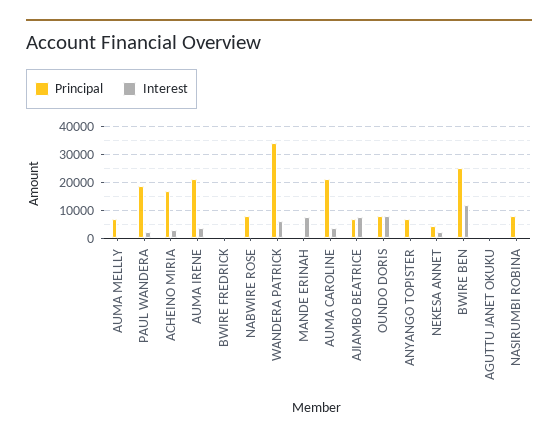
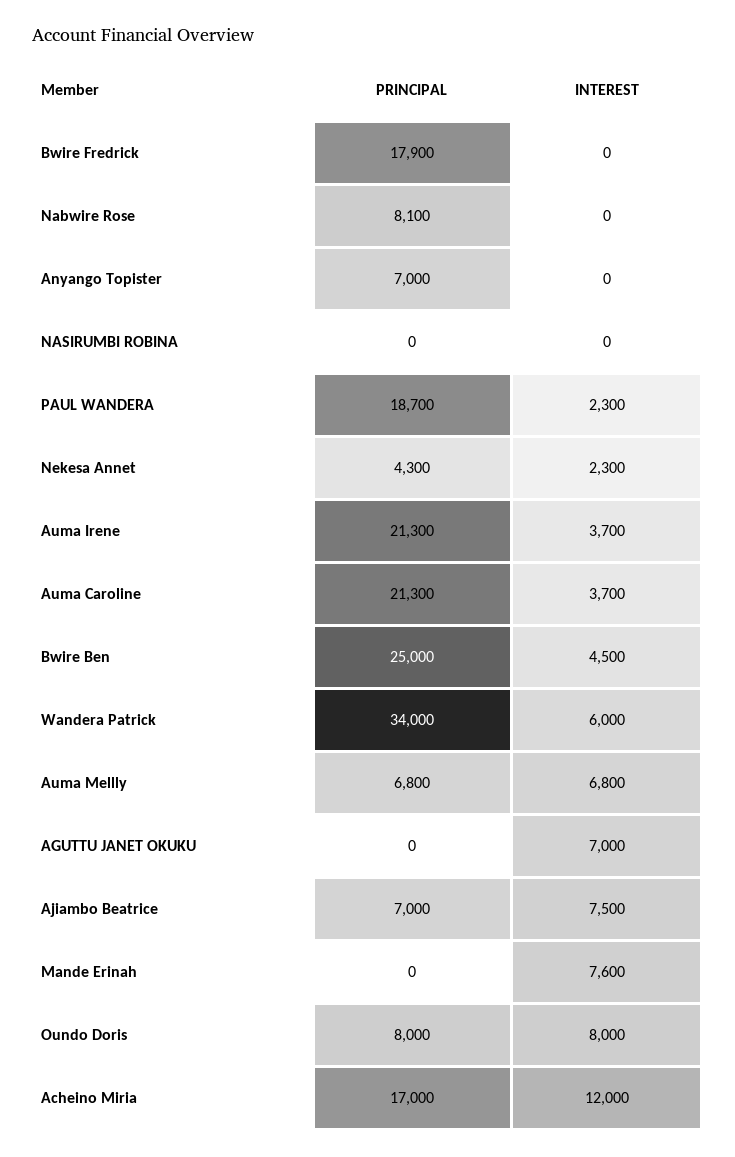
Interest, AUMA MELLLY: 0 -> 6800
Interest, ACHEINO MIRIA: 2500 -> 12000
Principal, BWIRE FREDRICK: 0 -> 17900
Interest, BWIRE BEN: 12500 -> 4500
Interest, AGUTTU JANET OKUKU: 0 -> 7000
Principal, NASIRUMBI ROBINA: 7500 -> 0

